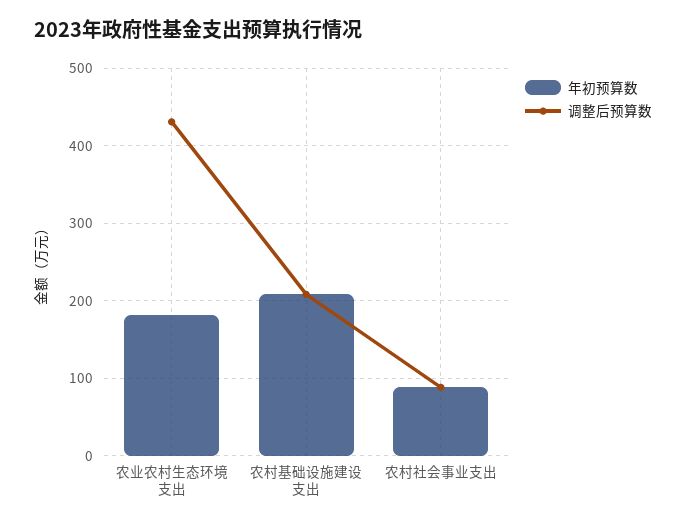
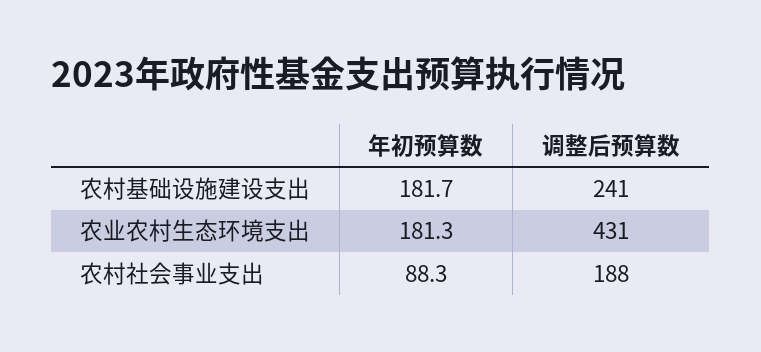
年初预算数, 农村基础设施建设支出: 210 -> 181.7
调整后预算数, 农村基础设施建设支出: 210 -> 241
调整后预算数, 农村社会事业支出: 90 -> 188

